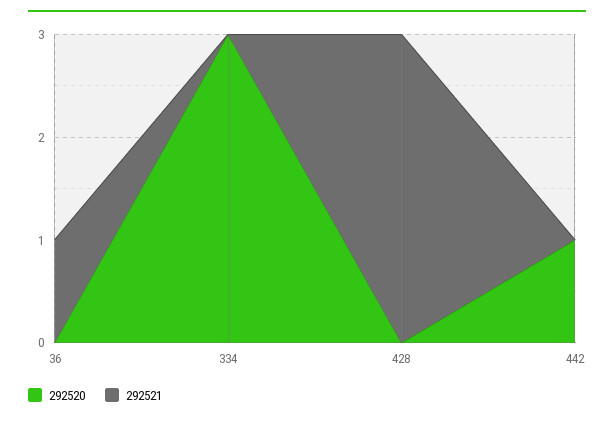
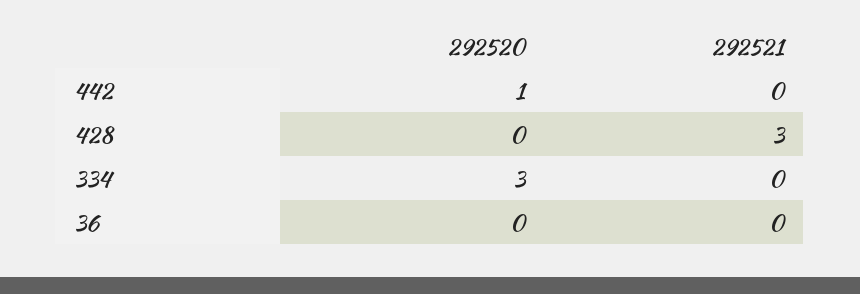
292521, 36: 1 -> 0

